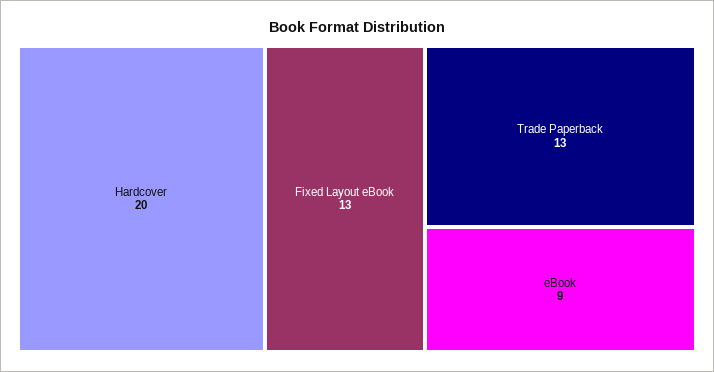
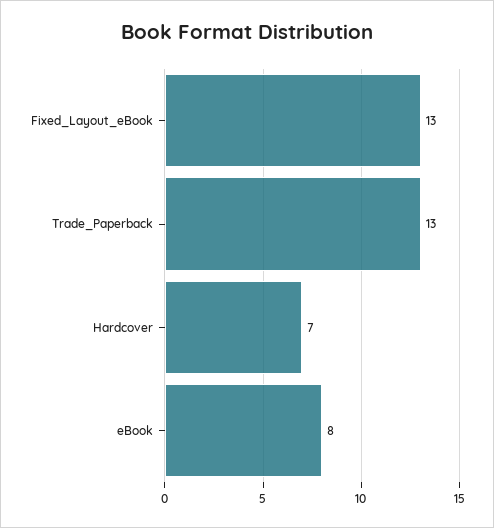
Hardcover: 20 -> 7
eBook: 9 -> 8

